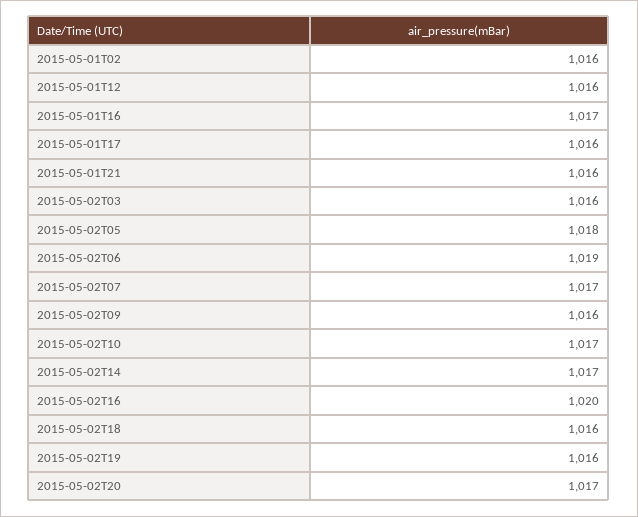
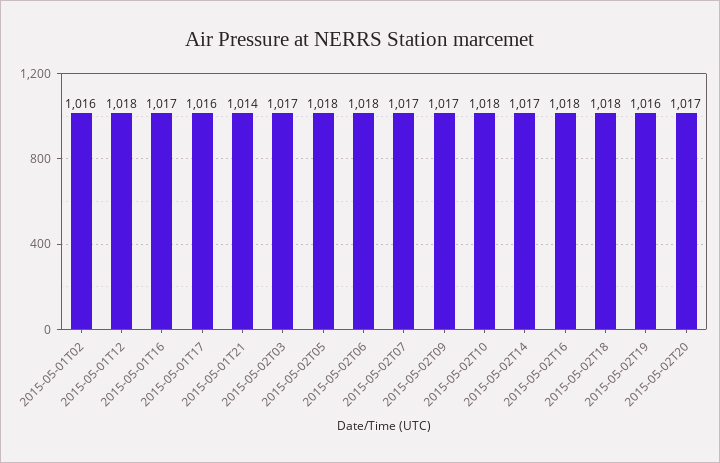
2015-05-01T12: 1016 -> 1018
2015-05-01T21: 1016 -> 1014
2015-05-02T03: 1016 -> 1017
2015-05-02T06: 1019 -> 1018
2015-05-02T09: 1016 -> 1017
2015-05-02T10: 1017 -> 1018
2015-05-02T16: 1020 -> 1018
2015-05-02T18: 1016 -> 1018

